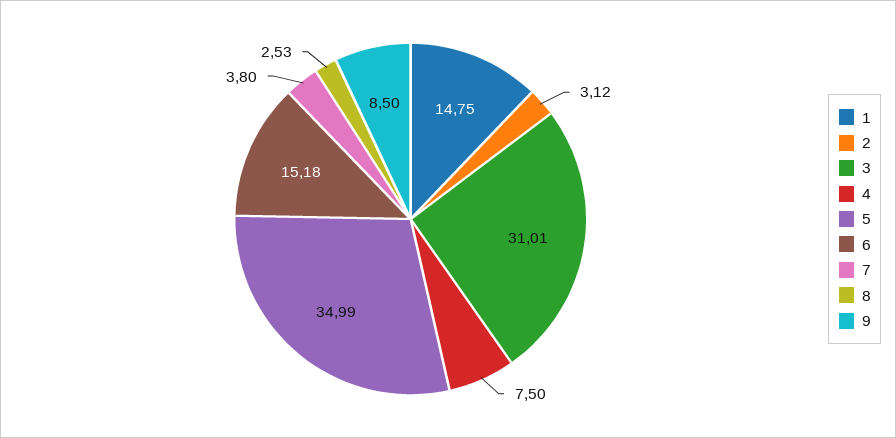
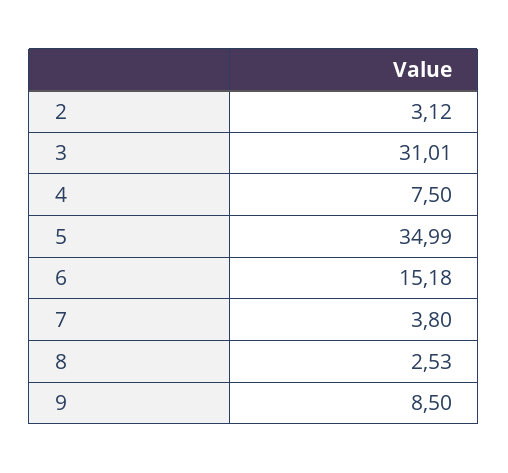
1: 14.75 -> none

